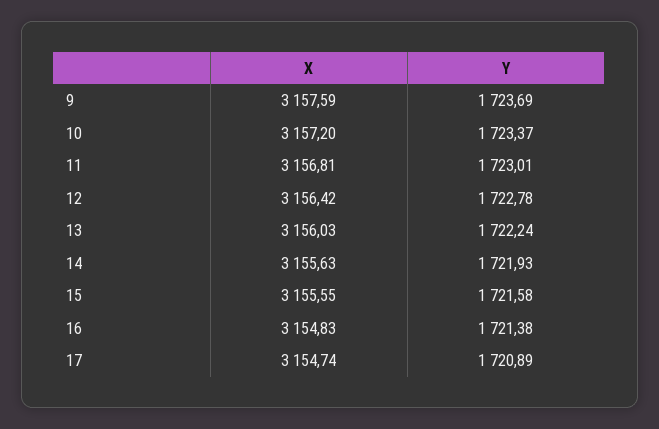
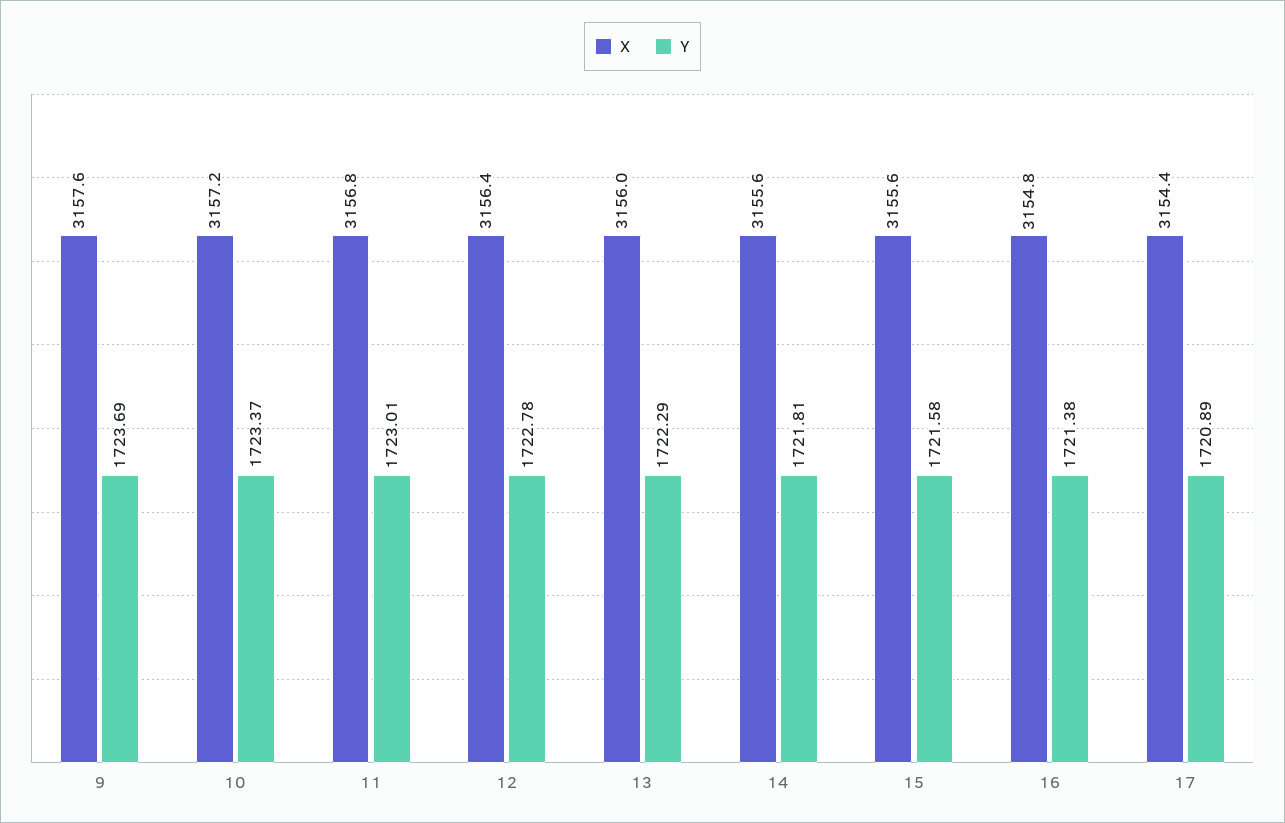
Y, 13: 1722.24 -> 1722.29
Y, 14: 1721.93 -> 1721.81
X, 17: 3154.74 -> 3154.4

